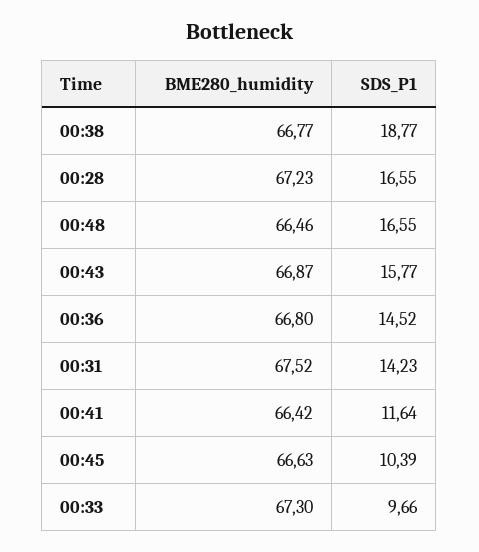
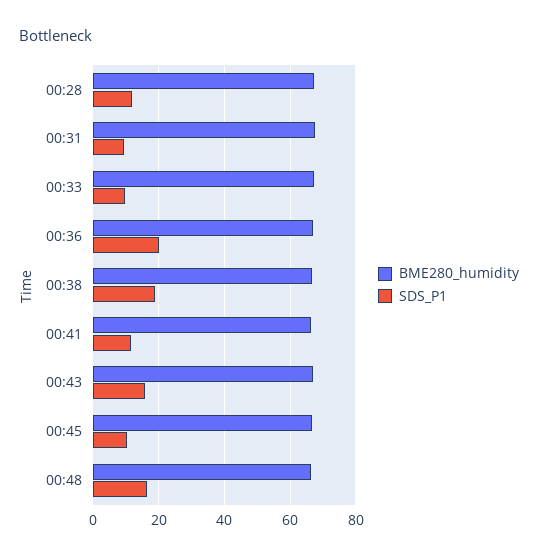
SDS_P1, 00:28: 16.55 -> 12
SDS_P1, 00:36: 14.52 -> 20
SDS_P1, 00:31: 14.23 -> 10

